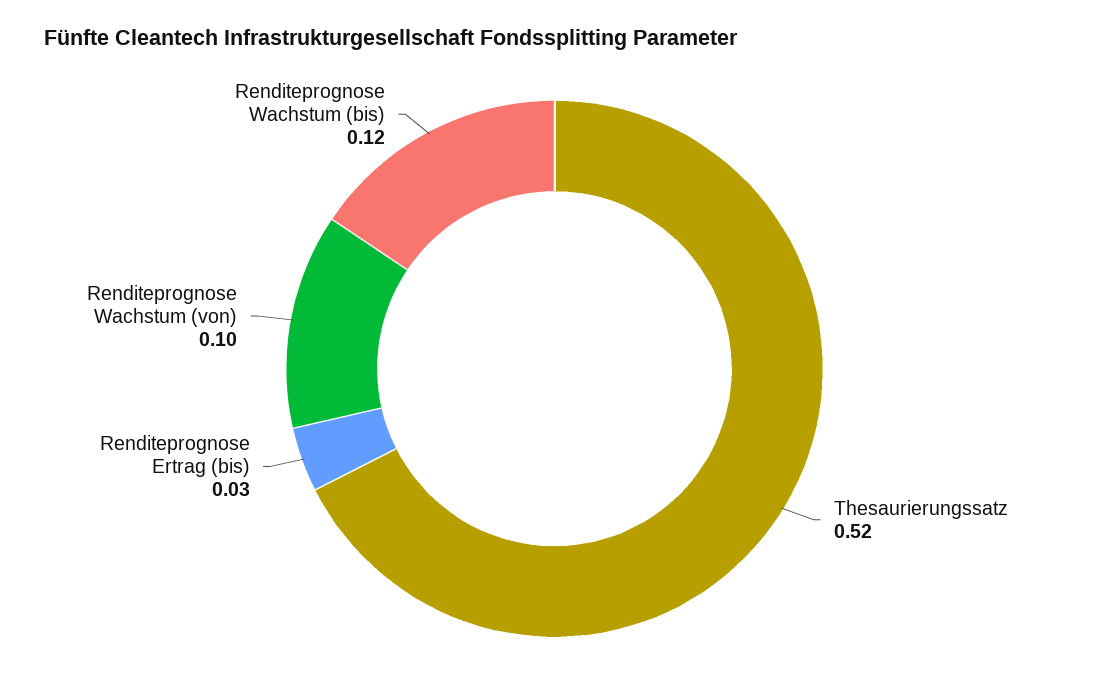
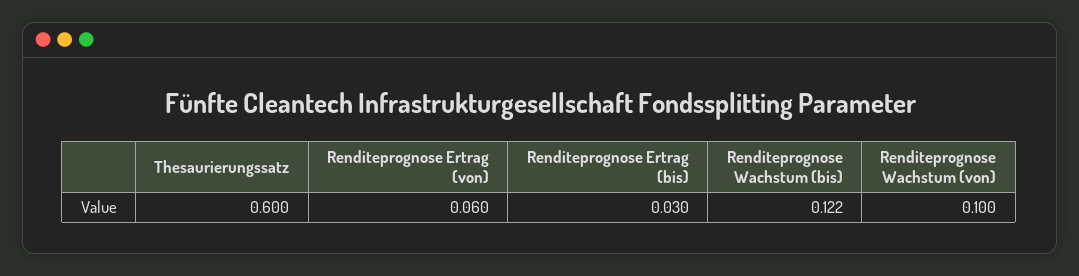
Thesaurierungssatz: 0.52 -> 0.6
Renditeprognose Wachstum (bis): 0.12 -> 0.122
Renditeprognose Ertrag (von): none -> 0.06

